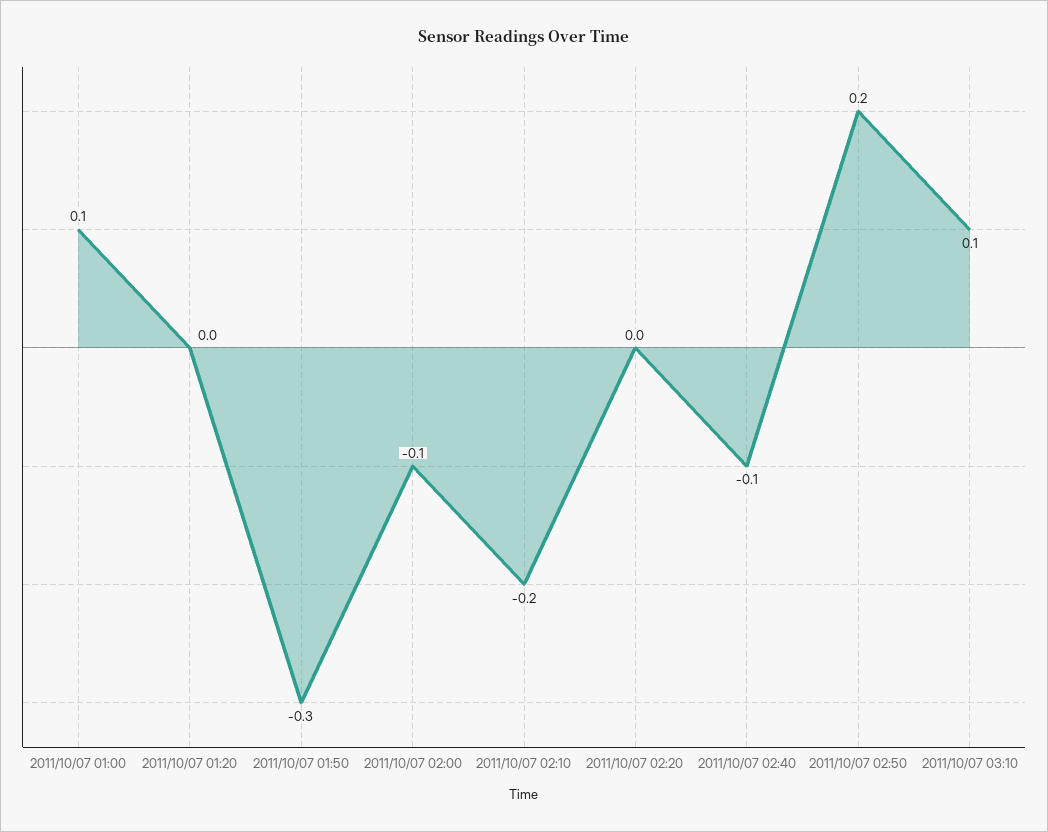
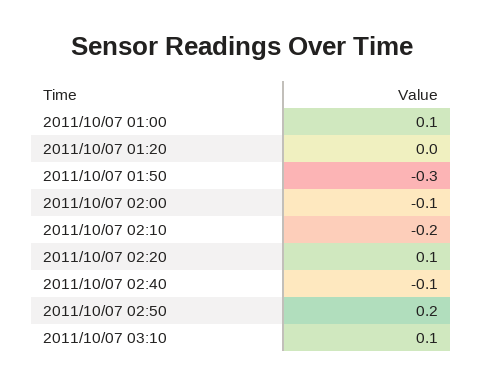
2011/10/07 02:20: 0 -> 0.1

